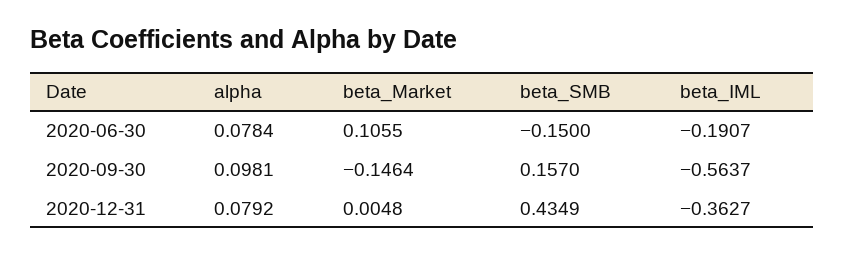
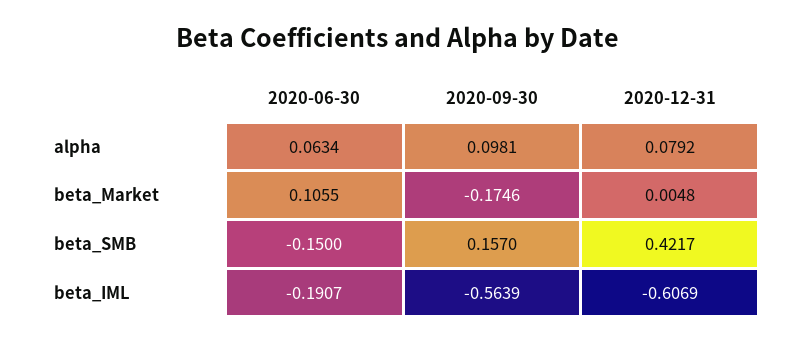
alpha, 2020-06-30: 0.0784 -> 0.0634
beta_Market, 2020-09-30: -0.1464 -> -0.1746
beta_IML, 2020-09-30: -0.5637 -> -0.5639
beta_SMB, 2020-12-31: 0.4349 -> 0.4217
beta_IML, 2020-12-31: -0.3627 -> -0.6069

